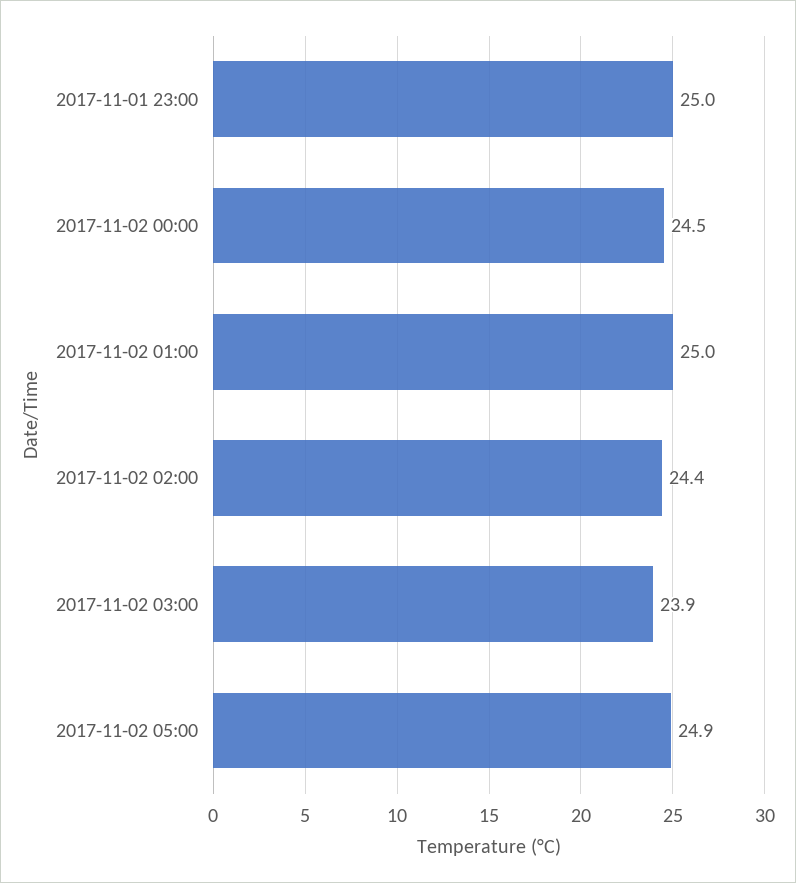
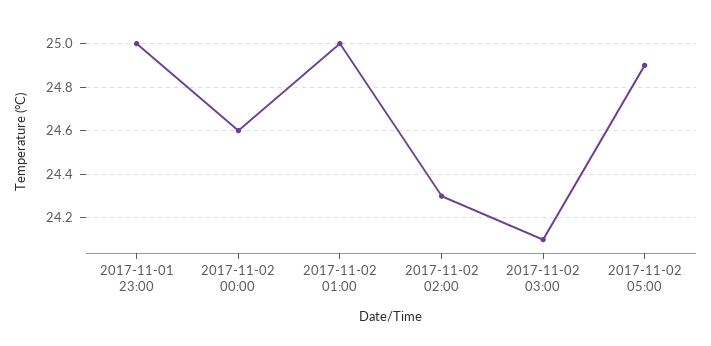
2017-11-02 00:00: 24.5 -> 24.6
2017-11-02 02:00: 24.4 -> 24.3
2017-11-02 03:00: 23.9 -> 24.1

